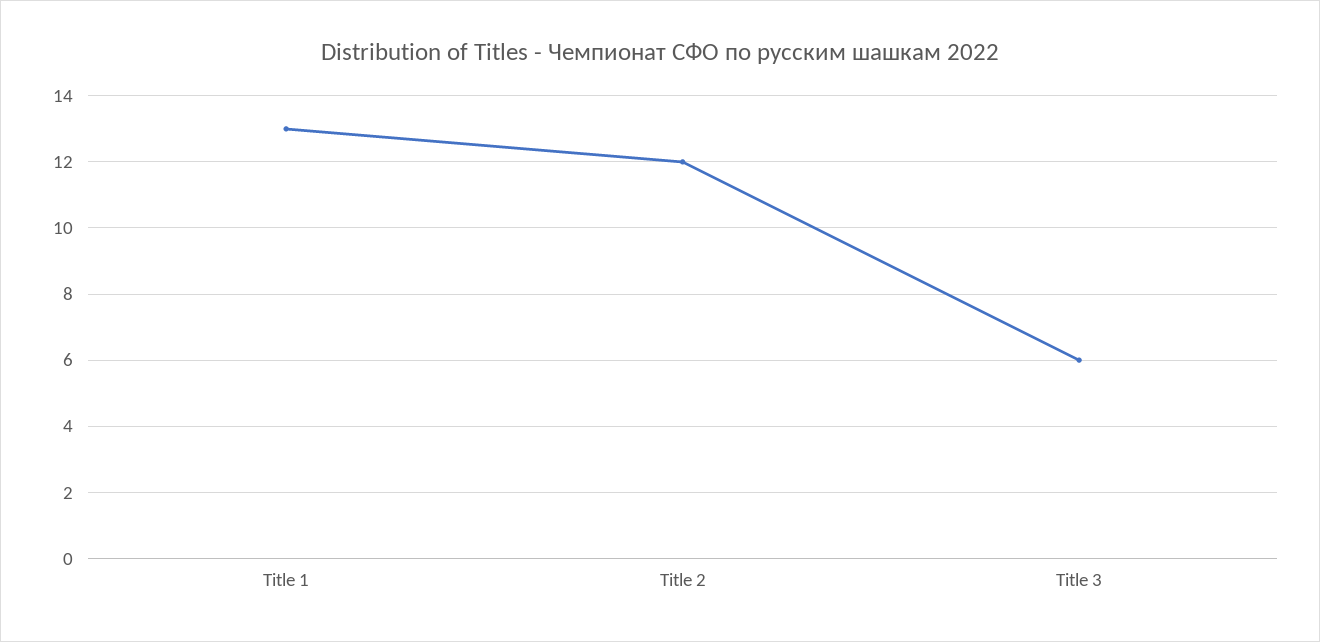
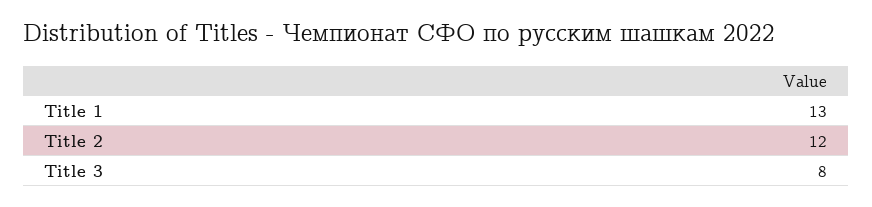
Title 3: 6 -> 8

